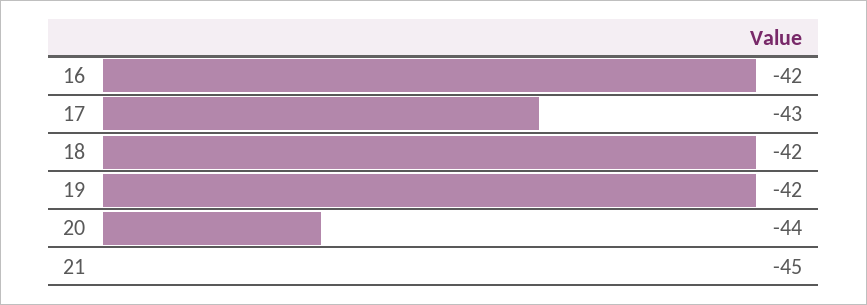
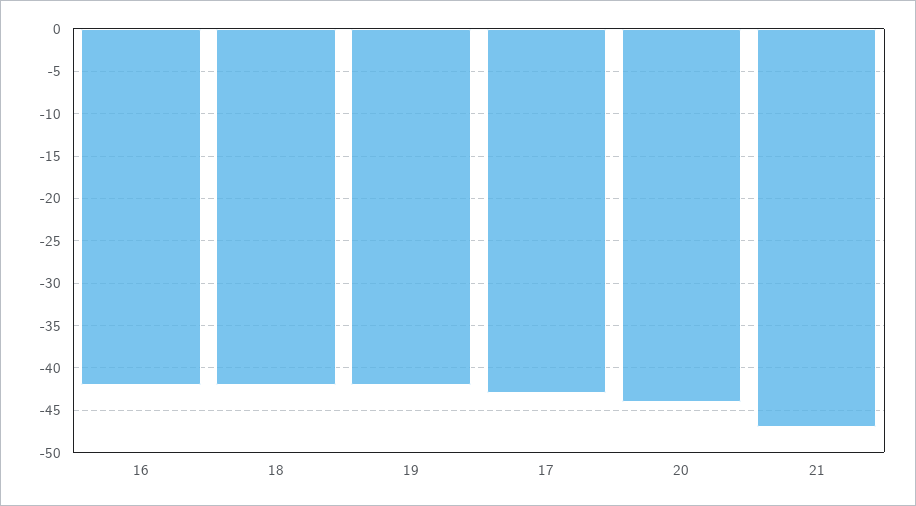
21: -45 -> -47

